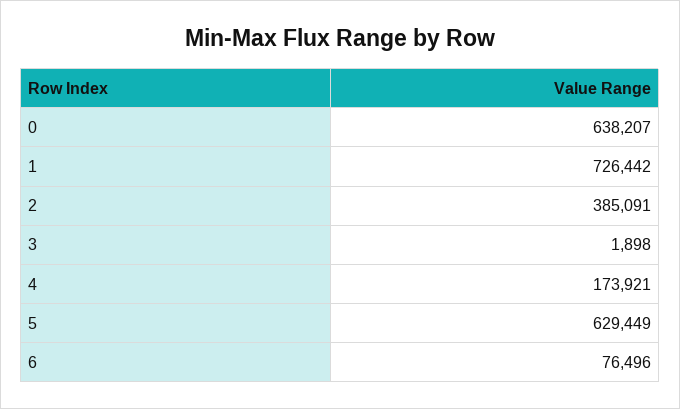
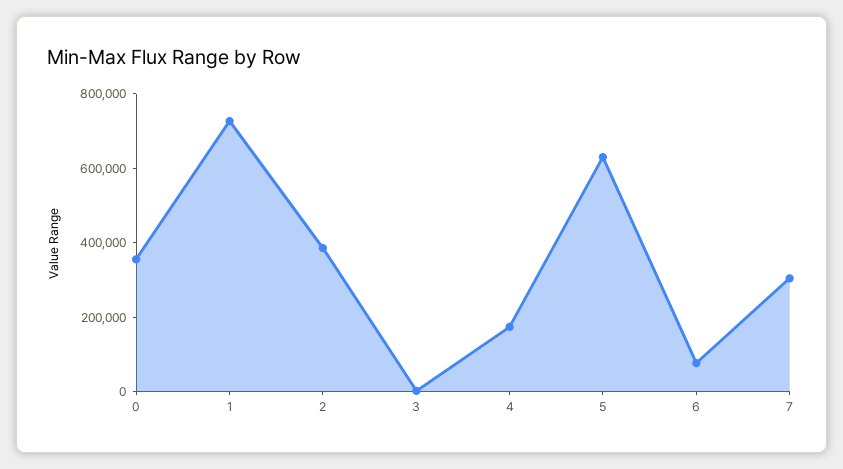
0: 638207 -> 350000
7: none -> 300000

